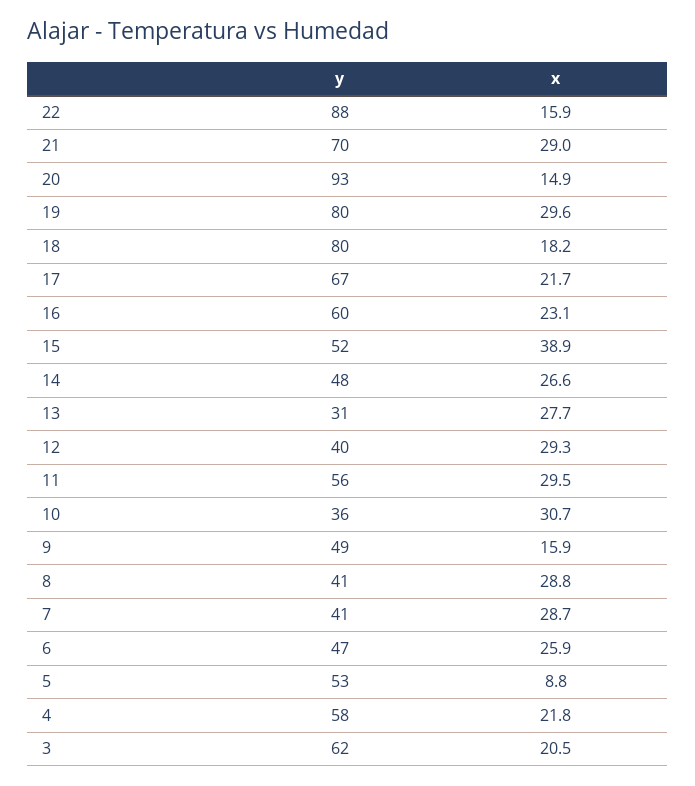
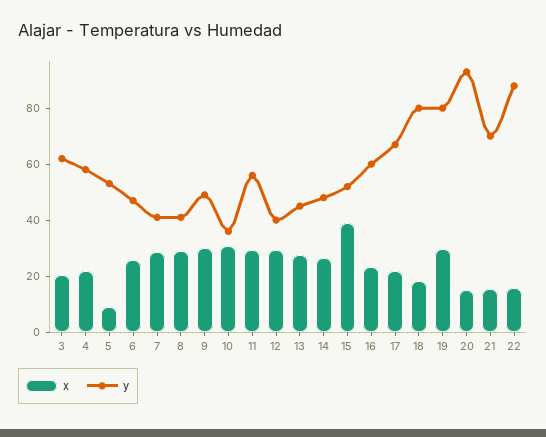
x, 21: 29 -> 15
y, 13: 31 -> 45
x, 9: 15.9 -> 30

